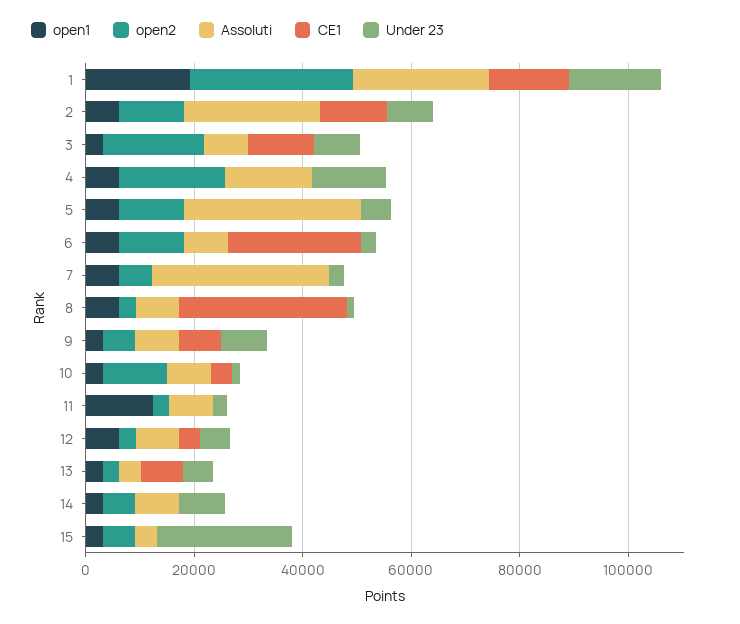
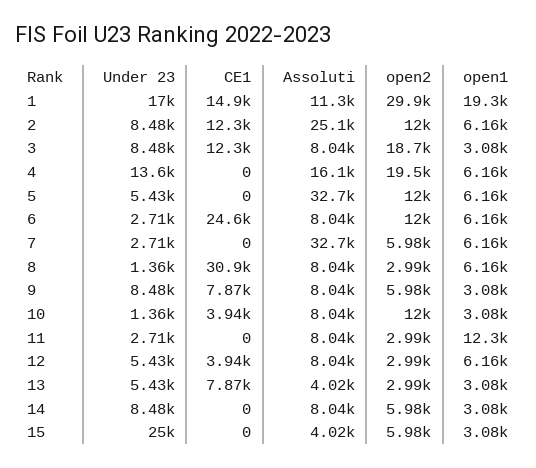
Assoluti, 1: 25000 -> 11300

